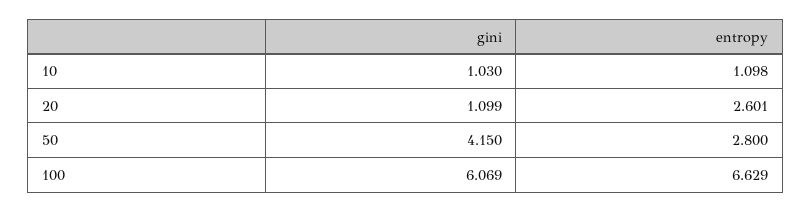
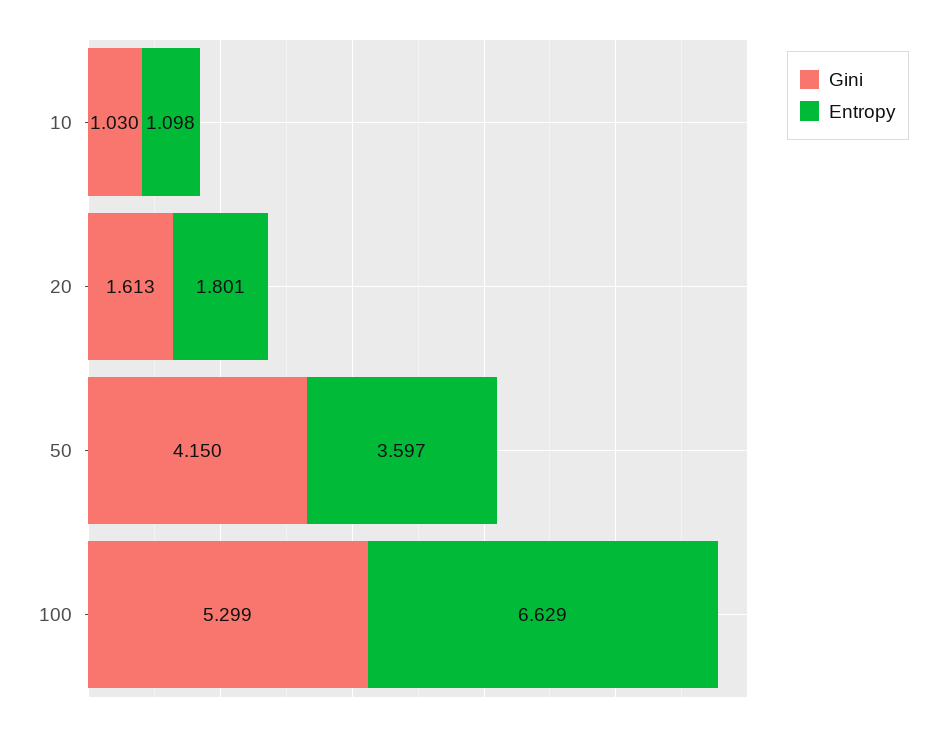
gini, 20: 1.099 -> 1.613
entropy, 20: 2.601 -> 1.801
entropy, 50: 2.8 -> 3.597
gini, 100: 6.069 -> 5.299

